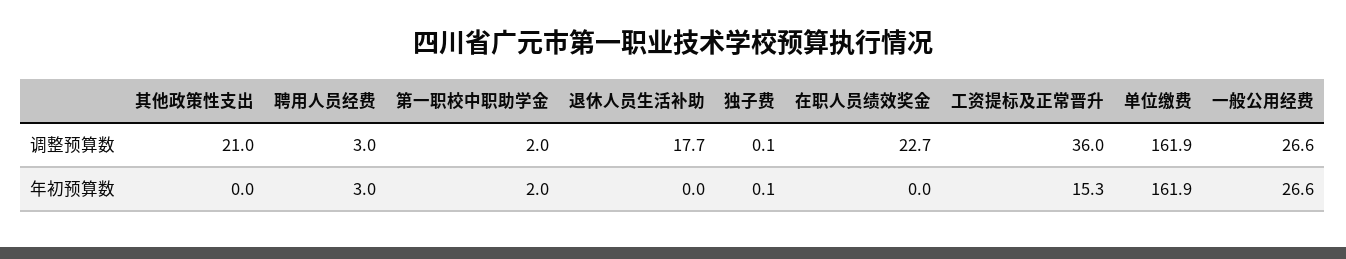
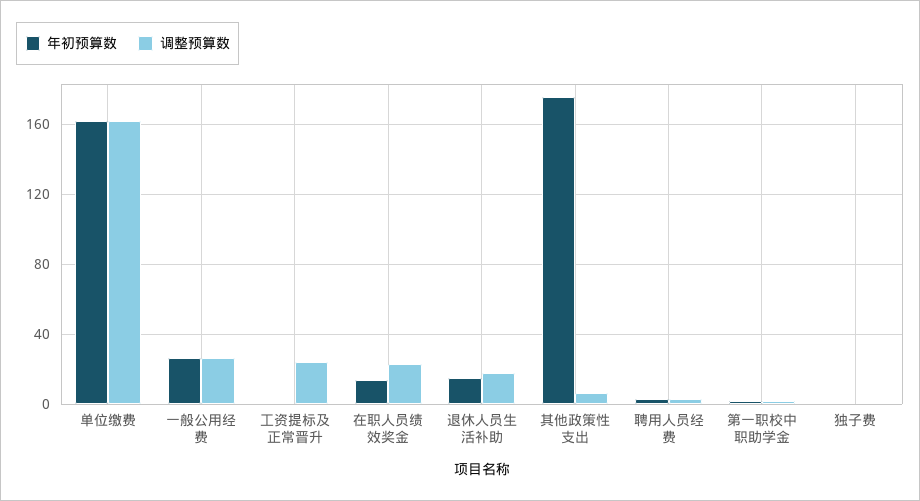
调整预算数, 其他政策性支出: 21 -> 5
调整预算数, 工资提标及正常晋升: 36 -> 25
年初预算数, 其他政策性支出: 0 -> 175
年初预算数, 退休人员生活补助: 0 -> 15
年初预算数, 在职人员绩效奖金: 0 -> 15
年初预算数, 工资提标及正常晋升: 15.3 -> 0

